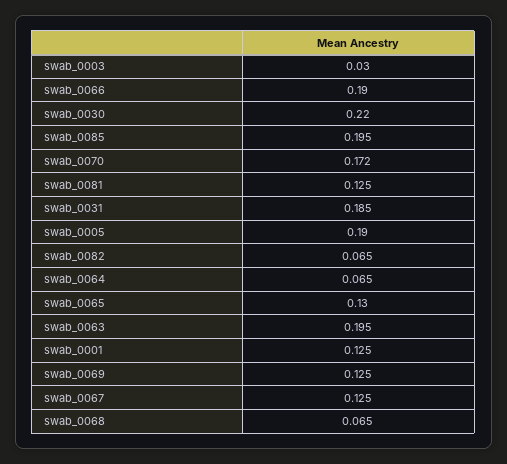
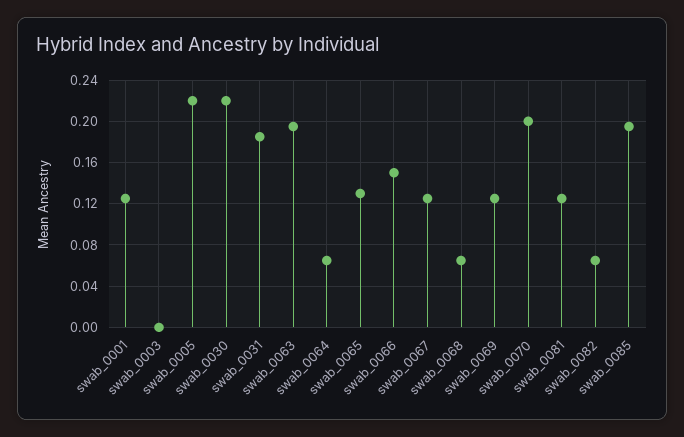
swab_0003: 0.03 -> 0
swab_0066: 0.19 -> 0.15
swab_0070: 0.172 -> 0.2
swab_0005: 0.19 -> 0.22

